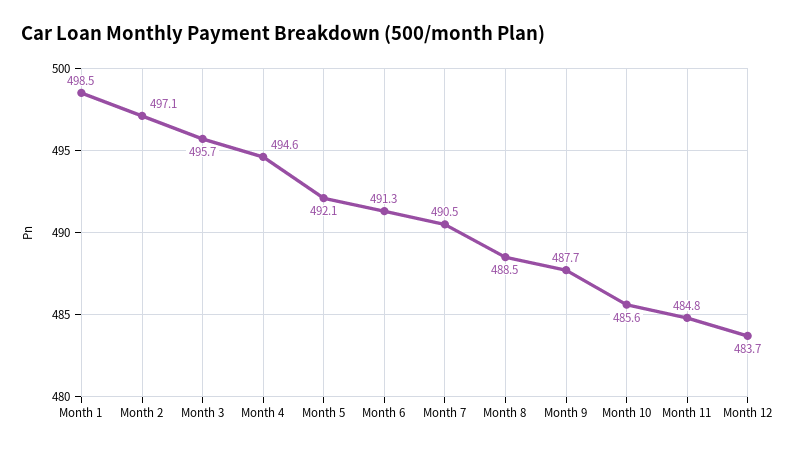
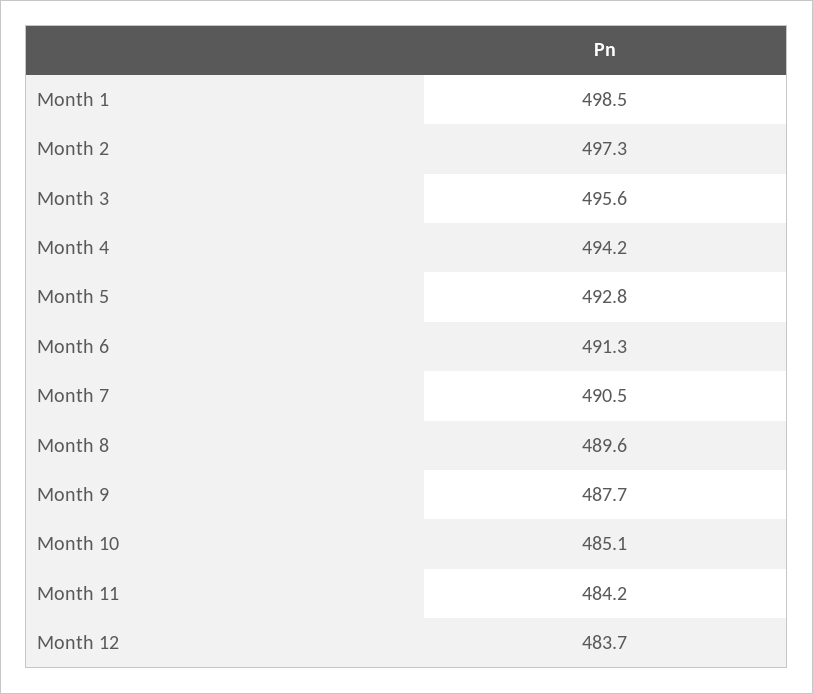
Month 2: 497.1 -> 497.3
Month 3: 495.7 -> 495.6
Month 4: 494.6 -> 494.2
Month 5: 492.1 -> 492.8
Month 8: 488.5 -> 489.6
Month 10: 485.6 -> 485.1
Month 11: 484.8 -> 484.2

